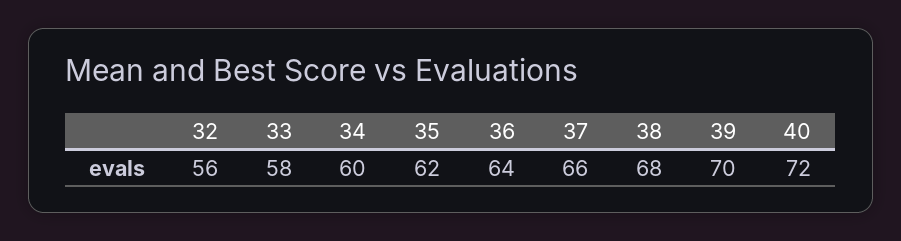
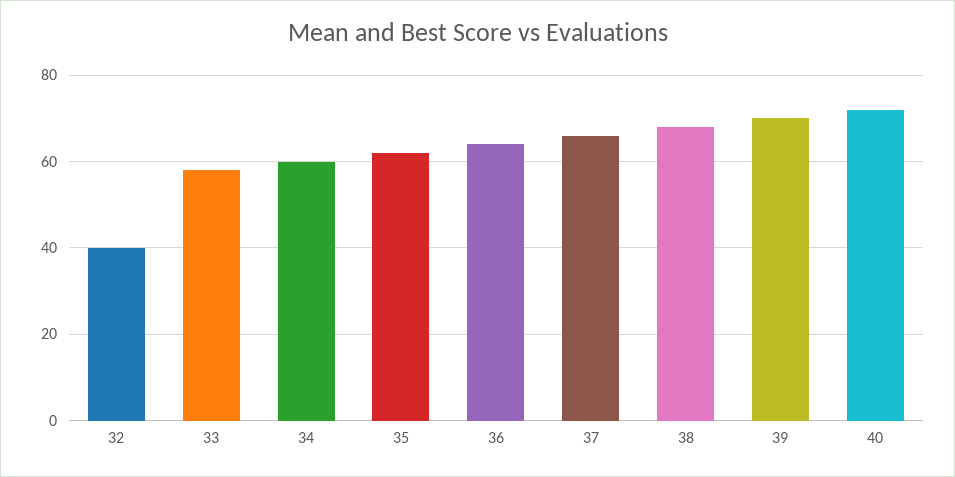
32: 56 -> 40

